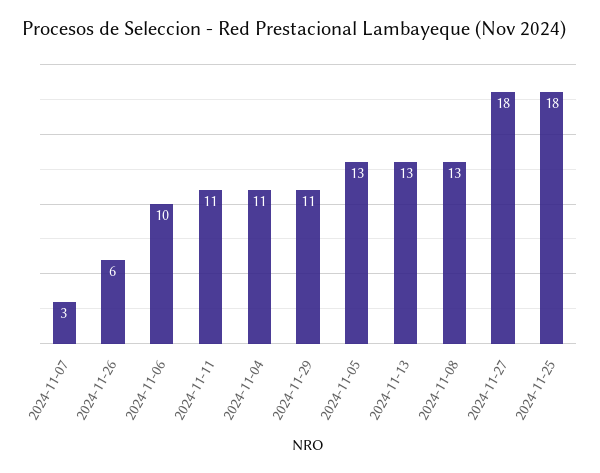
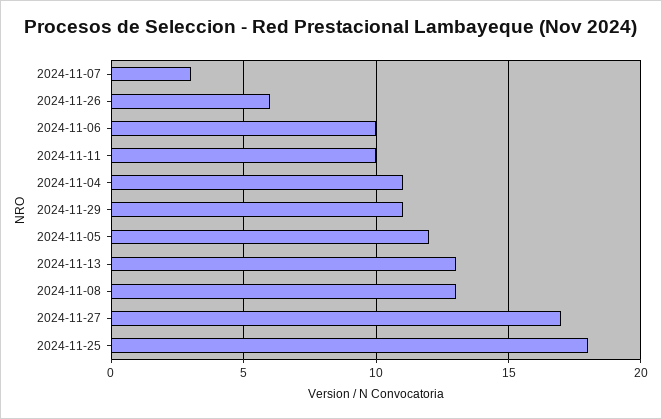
2024-11-11: 11 -> 10
2024-11-05: 13 -> 12
2024-11-27: 18 -> 17

